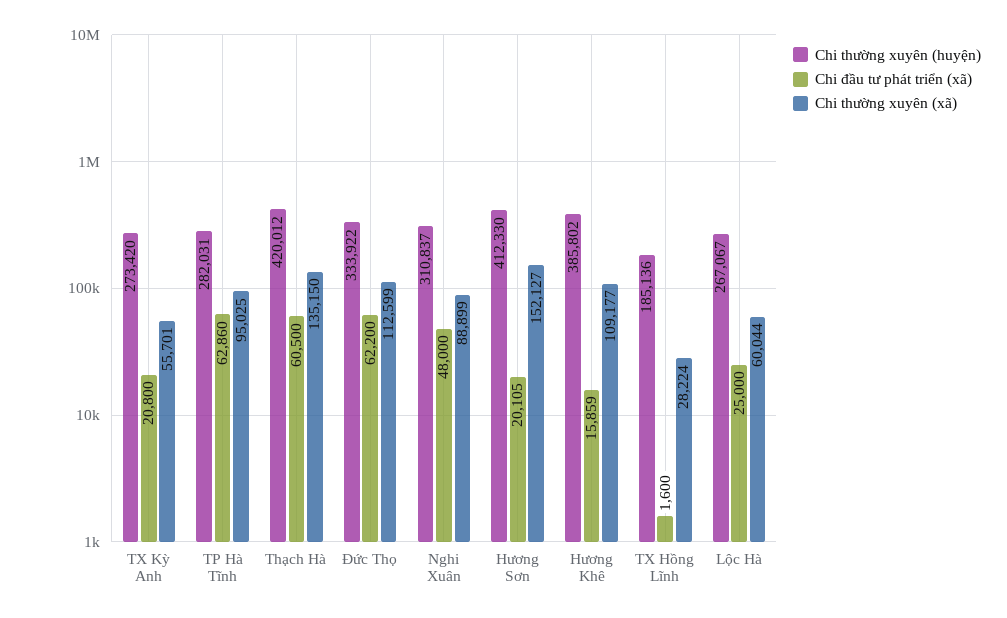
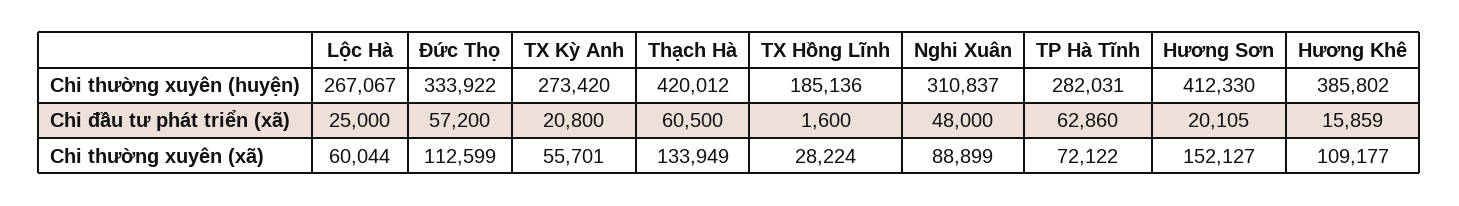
Chi thường xuyên (xã), TP Hà Tĩnh: 95025 -> 72122
Chi thường xuyên (xã), Thạch Hà: 135150 -> 133949
Chi đầu tư phát triển (xã), Đức Thọ: 62200 -> 57200

